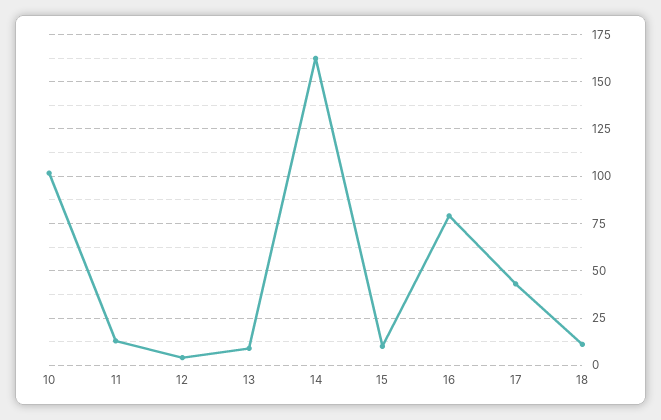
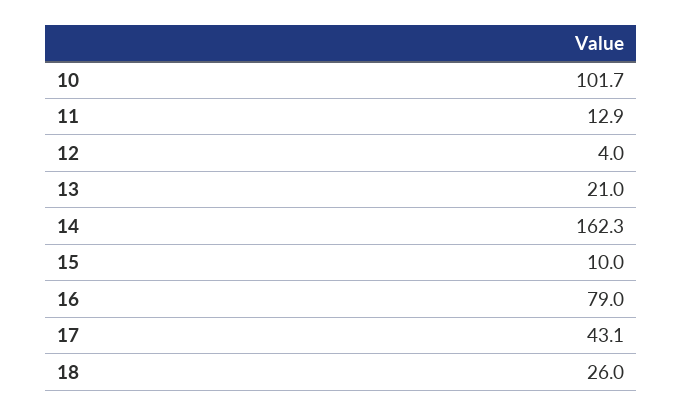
13: 10 -> 21
18: 10 -> 26

